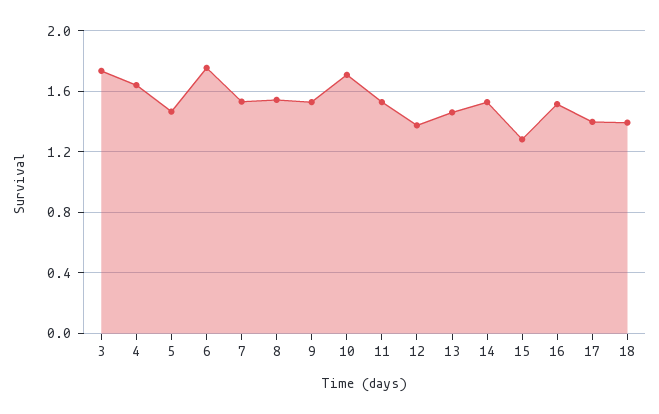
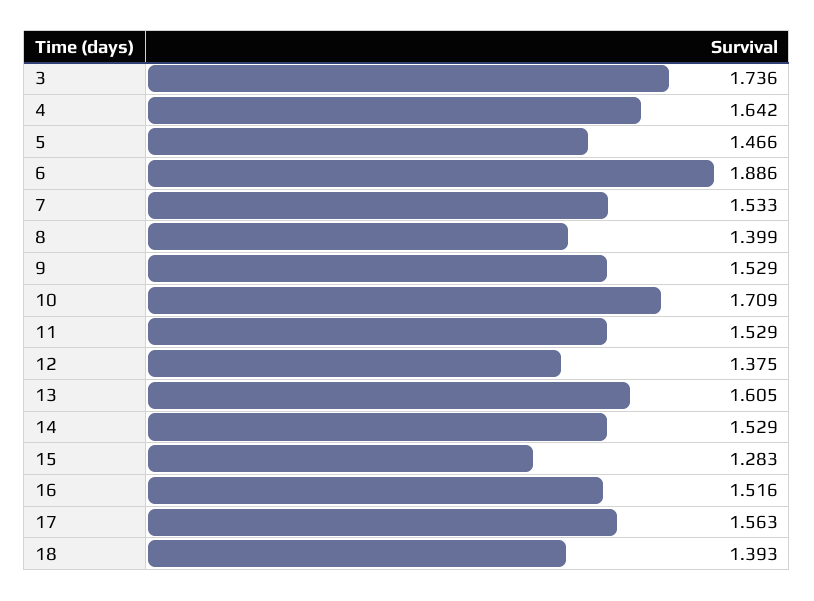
6: 1.75 -> 1.886
8: 1.55 -> 1.399
13: 1.45 -> 1.605
17: 1.4 -> 1.563

